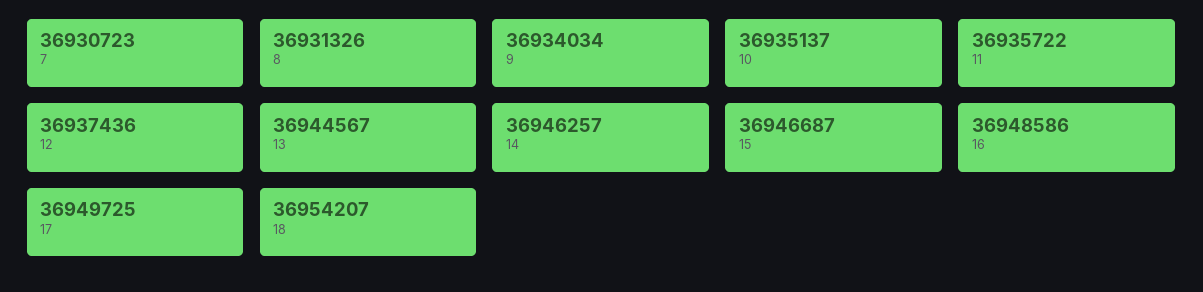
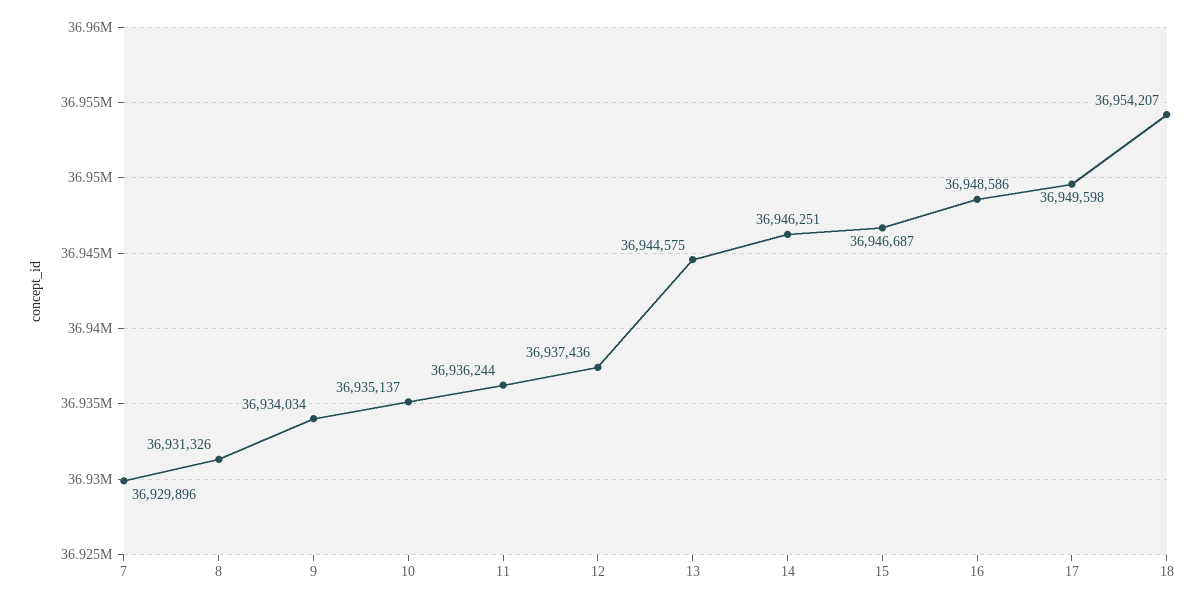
7: 36930723 -> 36929896
11: 36935722 -> 36936244
13: 36944567 -> 36944575
14: 36946257 -> 36946251
17: 36949725 -> 36949598

